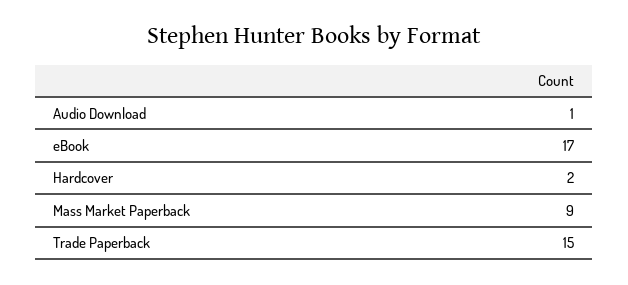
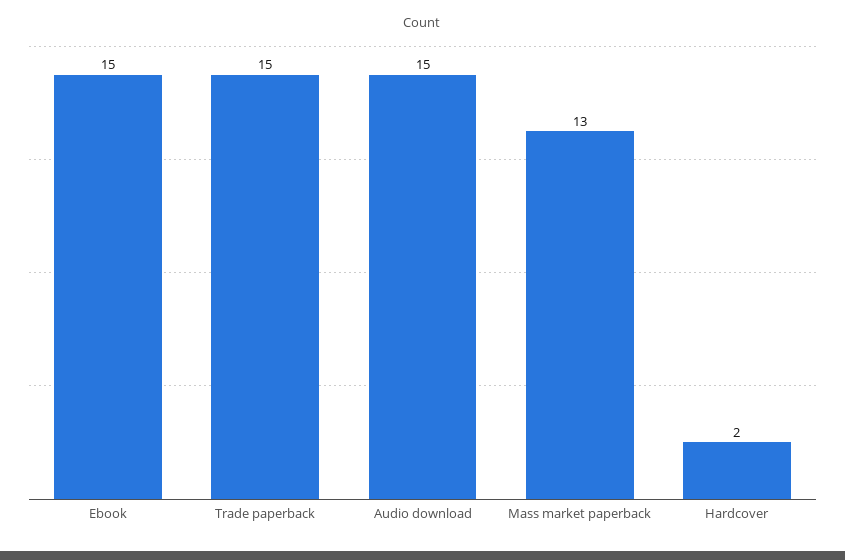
Audio Download: 1 -> 15
eBook: 17 -> 15
Mass Market Paperback: 9 -> 13

